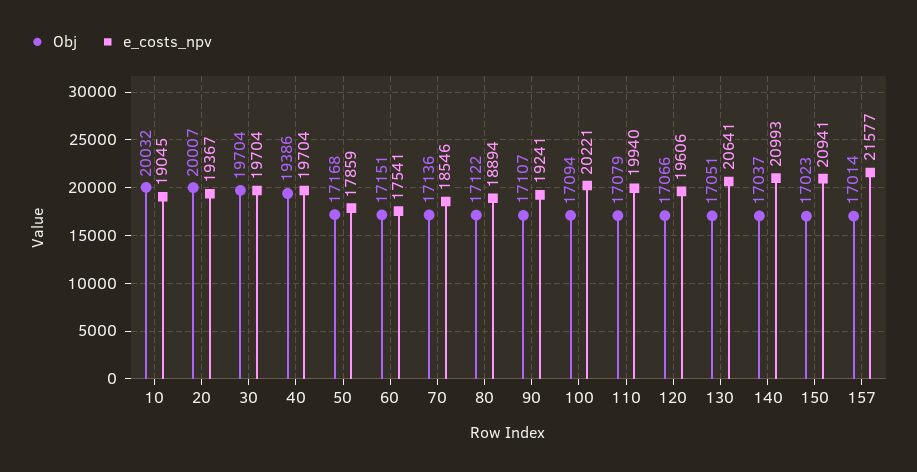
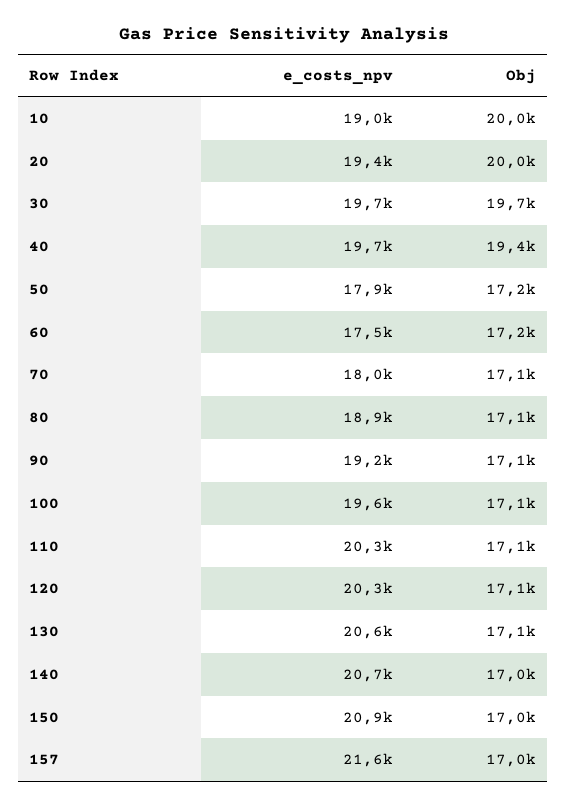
e_costs_npv, 70: 18546 -> 18000
e_costs_npv, 100: 20221 -> 19600
e_costs_npv, 110: 19940 -> 20300
e_costs_npv, 120: 19606 -> 20300
e_costs_npv, 140: 20993 -> 20700

